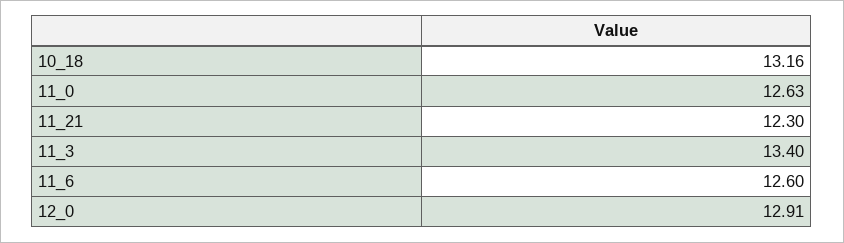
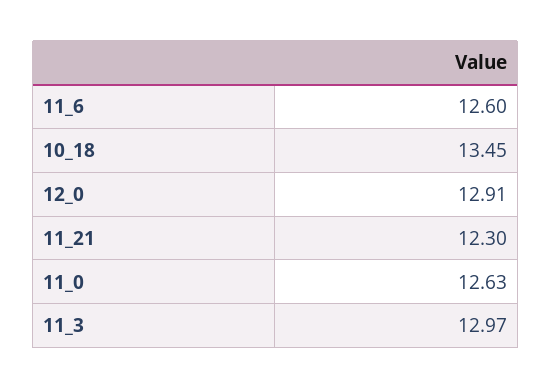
10_18: 13.16 -> 13.45
11_3: 13.4 -> 12.97

